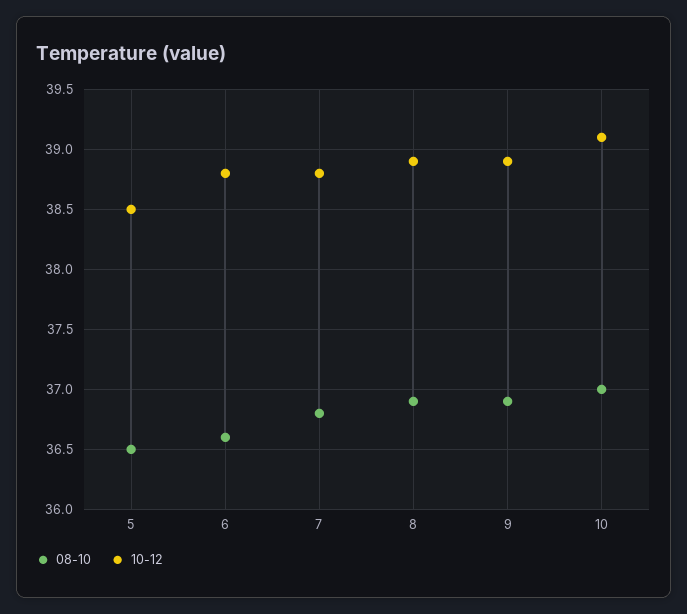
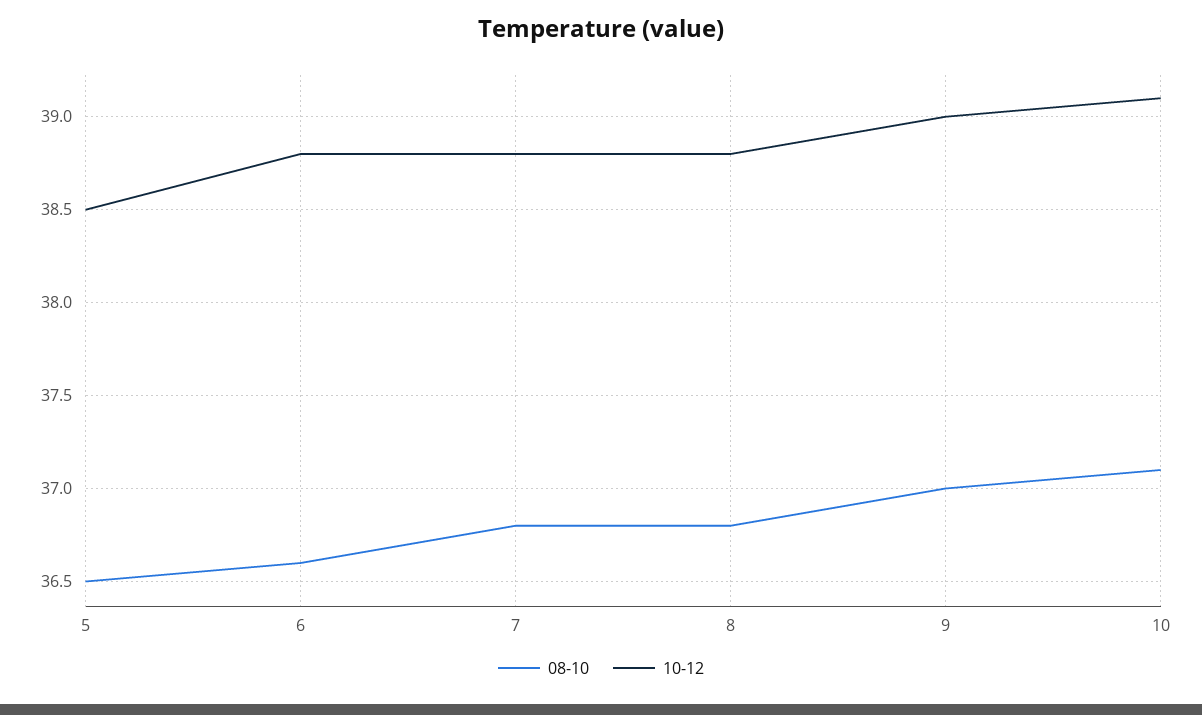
08-10, 8: 36.9 -> 36.8
10-12, 8: 38.9 -> 38.8
08-10, 9: 36.9 -> 37
10-12, 9: 38.9 -> 39
08-10, 10: 37 -> 37.1

